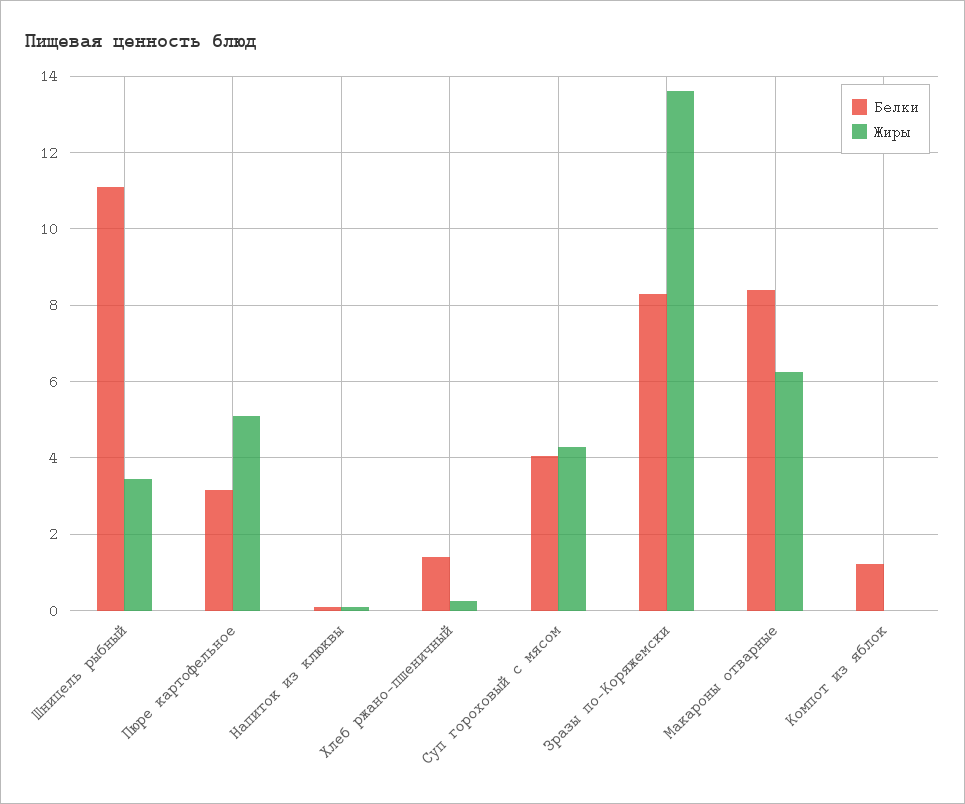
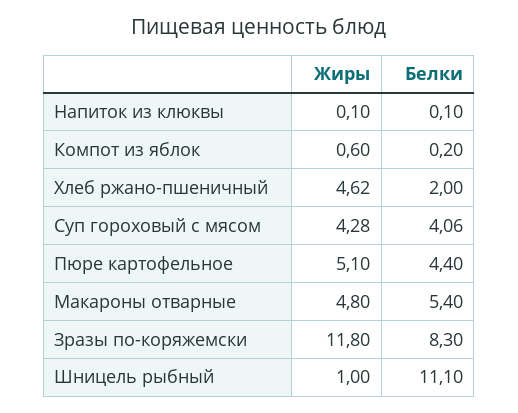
Жиры, Шницель рыбный: 3.4 -> 1
Белки, Пюре картофельное: 3.2 -> 4.4
Белки, Хлеб ржано-пшеничный: 1.4 -> 2
Жиры, Хлеб ржано-пшеничный: 0.2 -> 4.62
Жиры, Зразы по-Коряжемски: 13.6 -> 11.8
Белки, Макароны отварные: 8.4 -> 5.4
Жиры, Макароны отварные: 6.2 -> 4.8
Белки, Компот из яблок: 1.2 -> 0.2
Жиры, Компот из яблок: 0 -> 0.6

